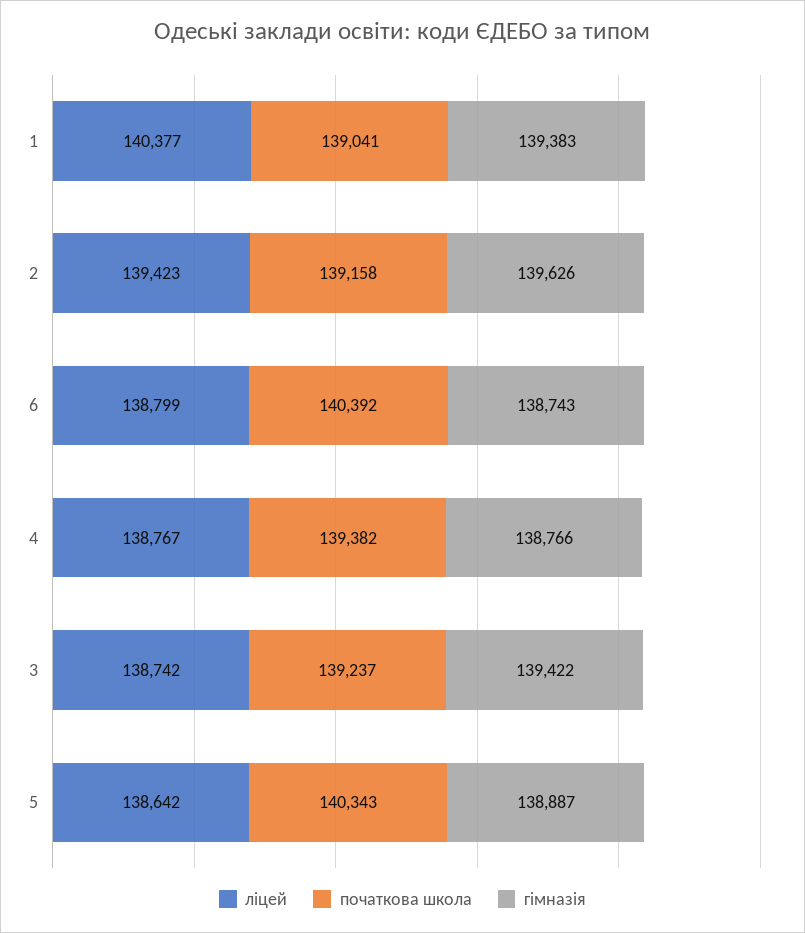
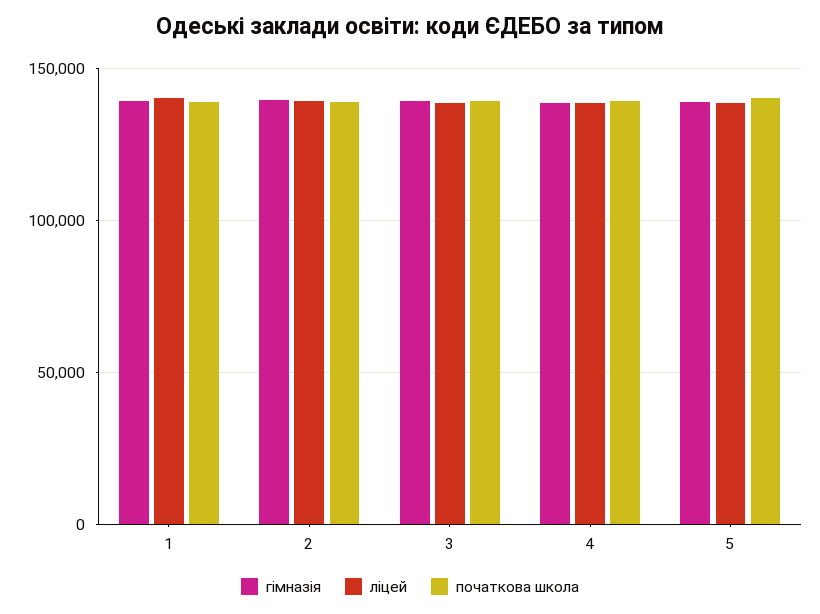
ліцей, 6: 138799 -> none
початкова школа, 6: 140392 -> none
гімназія, 6: 138743 -> none

